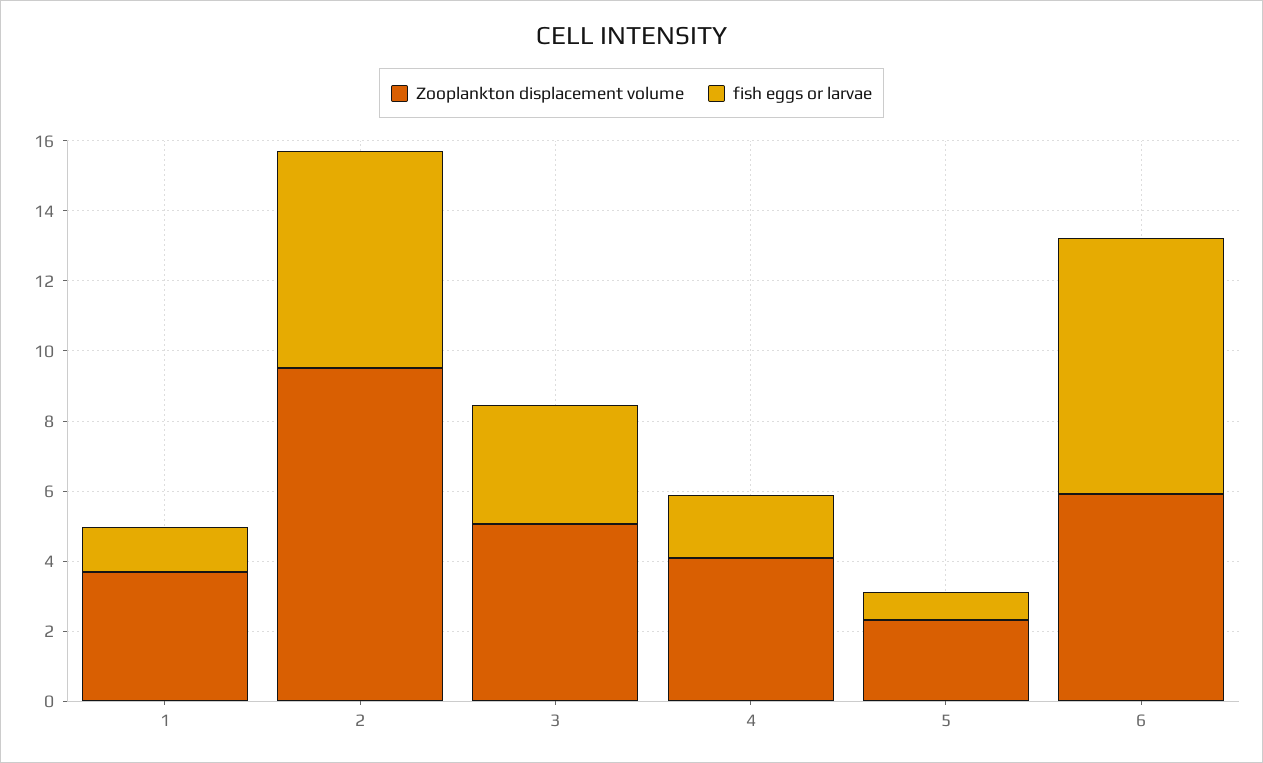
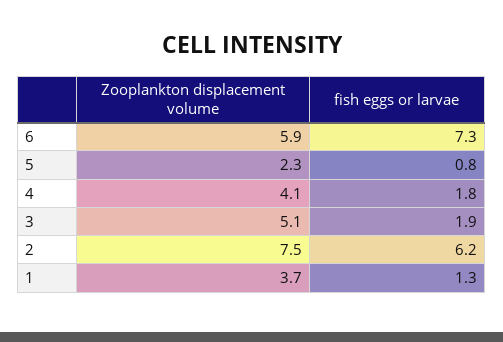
Zooplankton displacement volume, 2: 9.5 -> 7.5
fish eggs or larvae, 3: 3.5 -> 1.9

